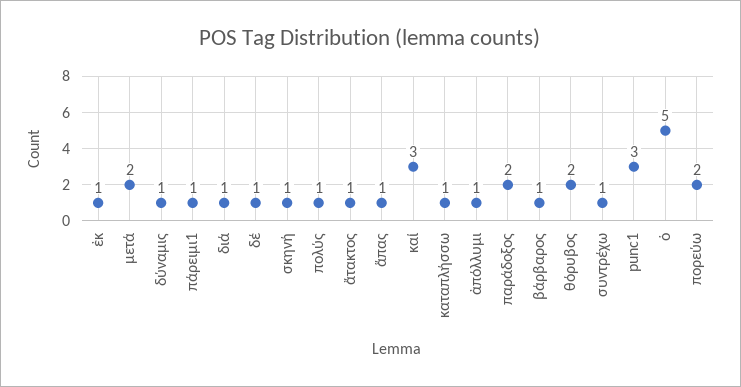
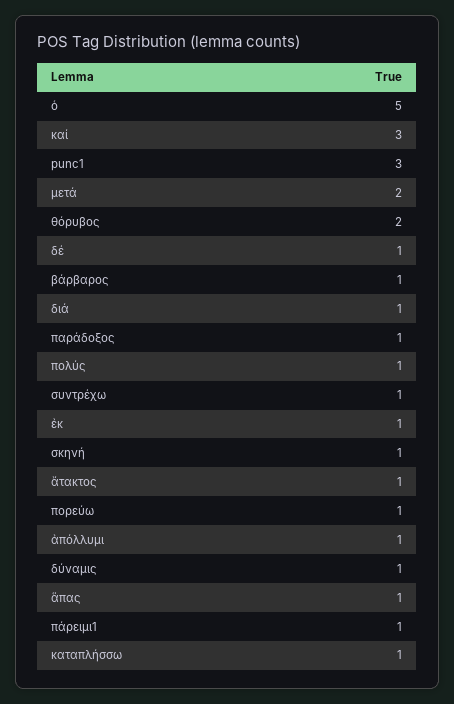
παράδοξος: 2 -> 1
πορεύω: 2 -> 1

